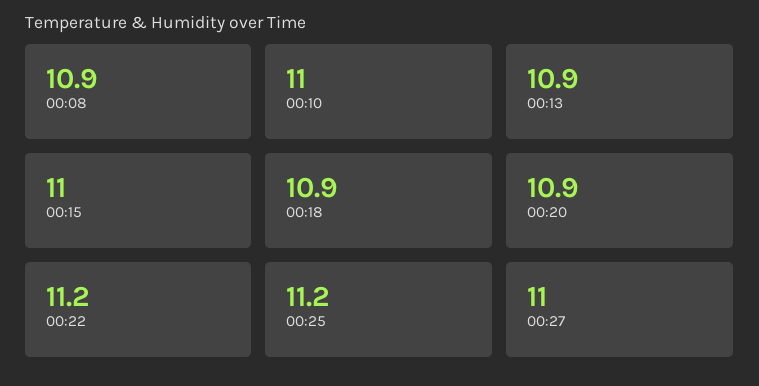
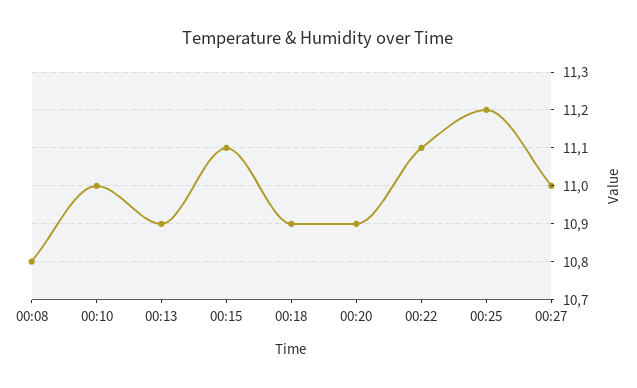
00:08: 10.9 -> 10.8
00:15: 11 -> 11.1
00:22: 11.2 -> 11.1

